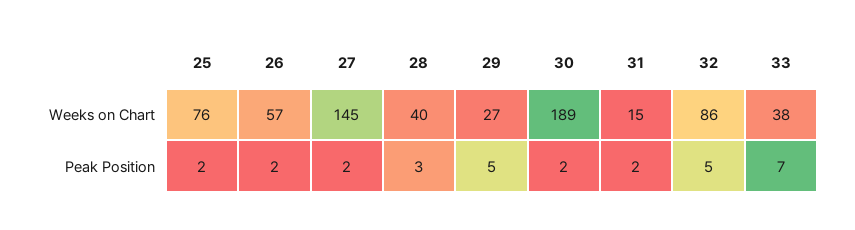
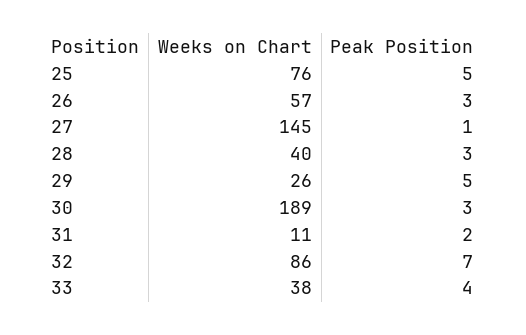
29, Weeks on Chart: 27 -> 26
31, Weeks on Chart: 15 -> 11
25, Peak Position: 2 -> 5
26, Peak Position: 2 -> 3
27, Peak Position: 2 -> 1
30, Peak Position: 2 -> 3
32, Peak Position: 5 -> 7
33, Peak Position: 7 -> 4

